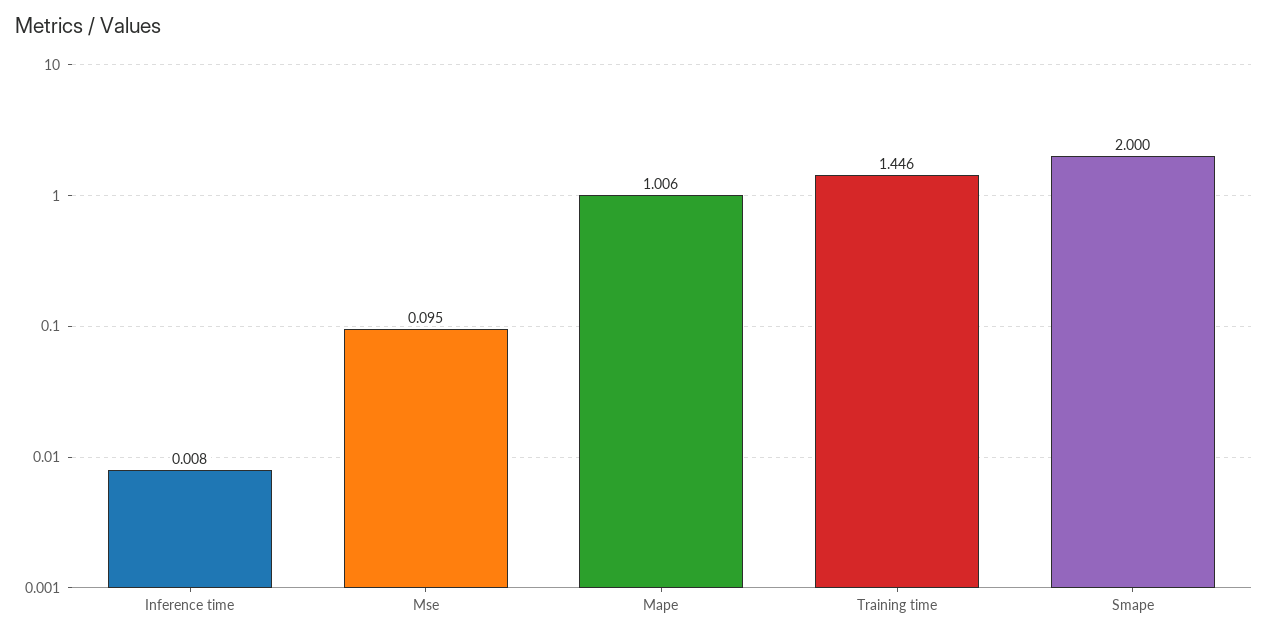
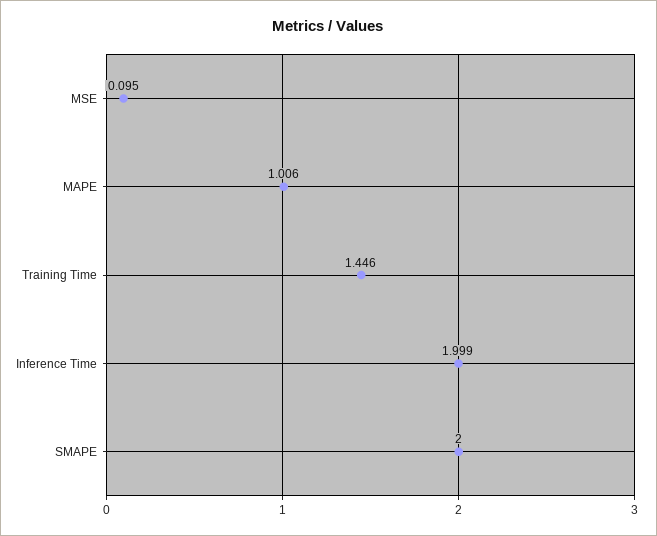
Inference time: 0.008 -> 1.999

